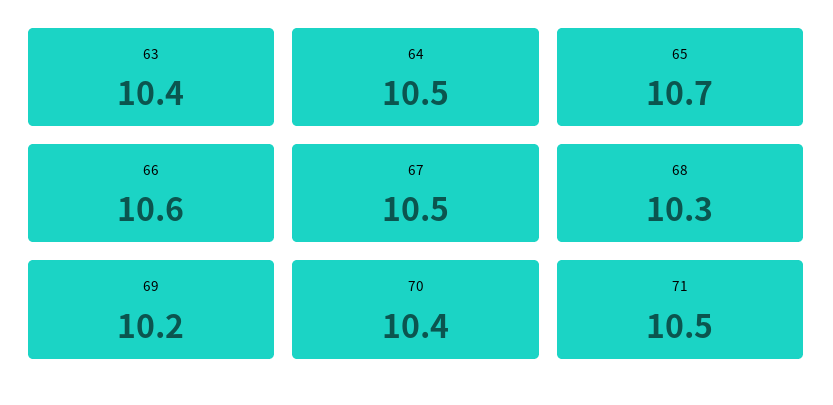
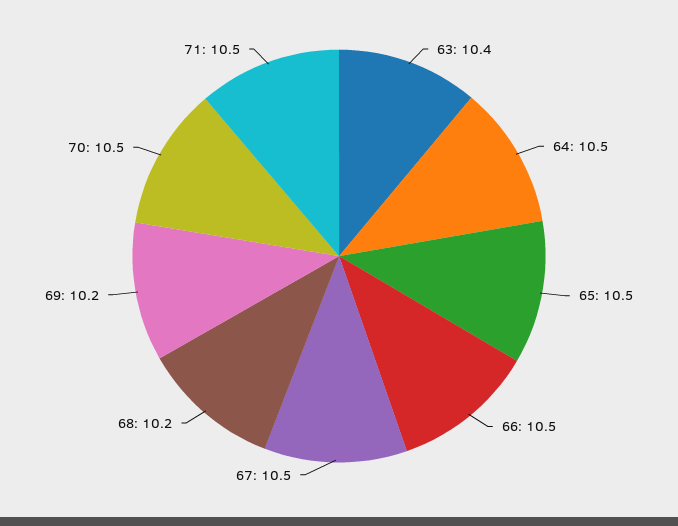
65: 10.7 -> 10.5
66: 10.6 -> 10.5
68: 10.3 -> 10.2
70: 10.4 -> 10.5

